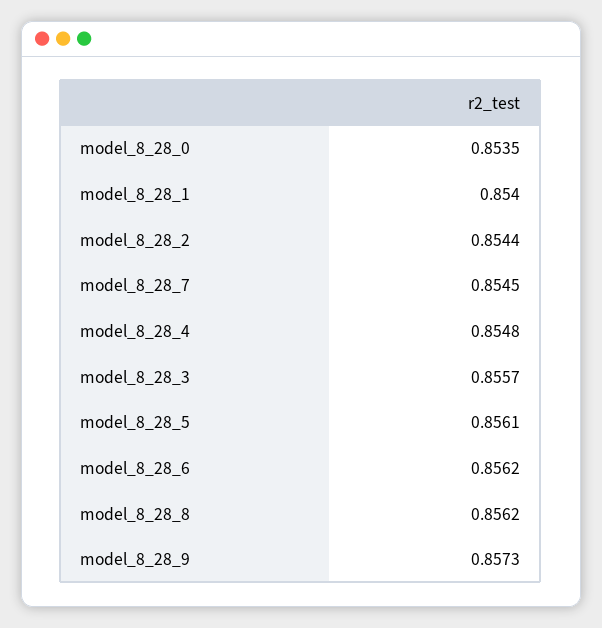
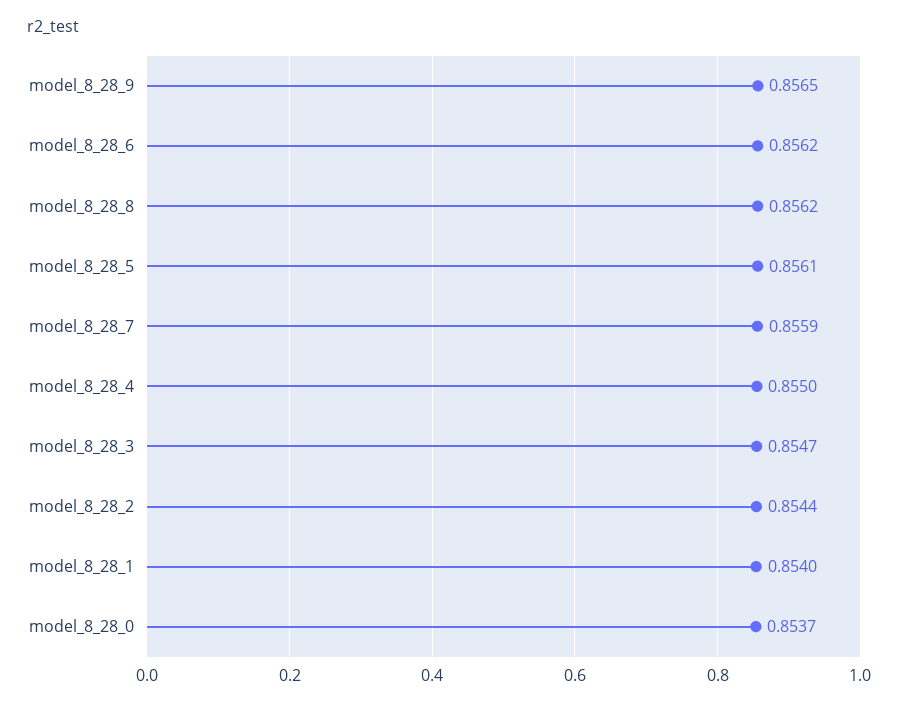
model_8_28_0: 0.8535 -> 0.8537
model_8_28_7: 0.8545 -> 0.8559
model_8_28_4: 0.8548 -> 0.855
model_8_28_3: 0.8557 -> 0.8547
model_8_28_9: 0.8573 -> 0.8565

